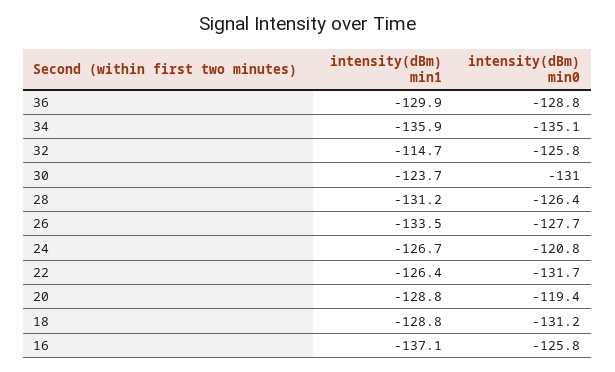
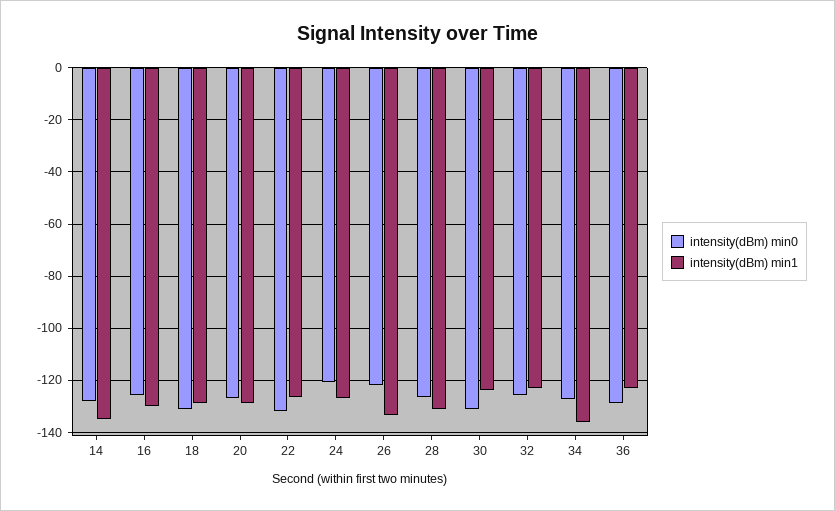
intensity(dBm) min1, 36: -129.9 -> -122.5
intensity(dBm) min0, 34: -135.1 -> -127.5
intensity(dBm) min1, 32: -114.7 -> -122.5
intensity(dBm) min0, 26: -127.7 -> -122.5
intensity(dBm) min0, 20: -119.4 -> -127.5
intensity(dBm) min1, 16: -137.1 -> -130
intensity(dBm) min0, 14: none -> -127.5
intensity(dBm) min1, 14: none -> -135

